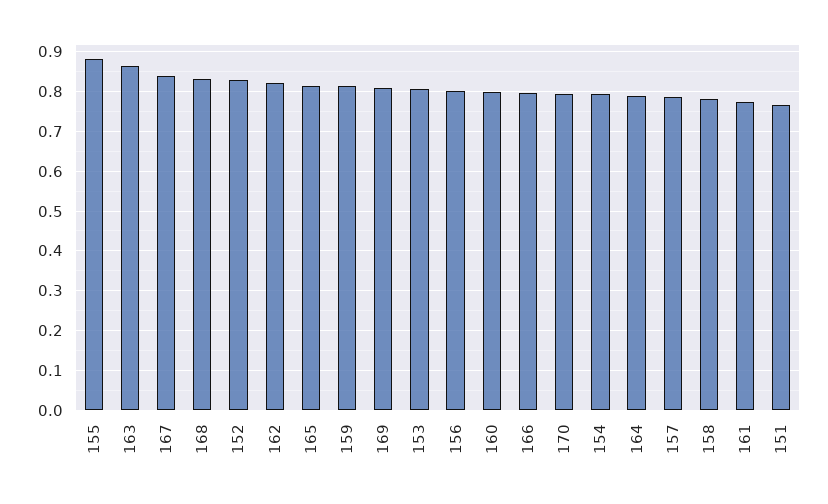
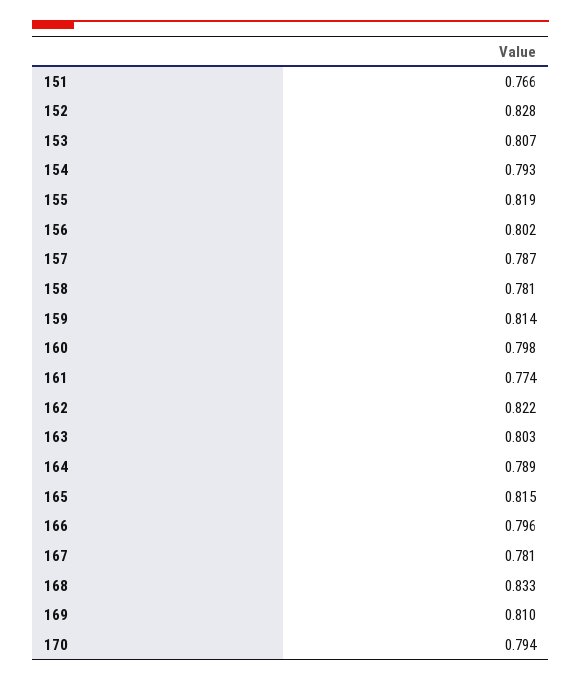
155: 0.88 -> 0.819
163: 0.86 -> 0.803
167: 0.84 -> 0.781

